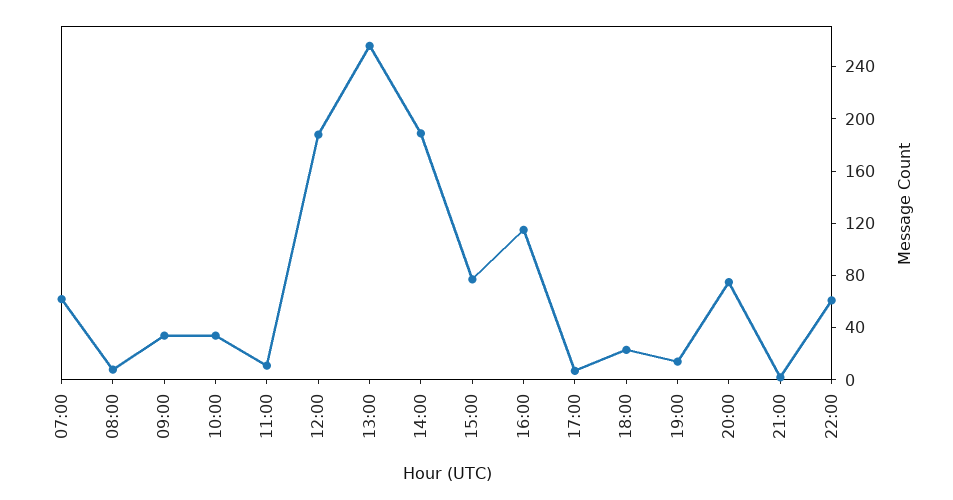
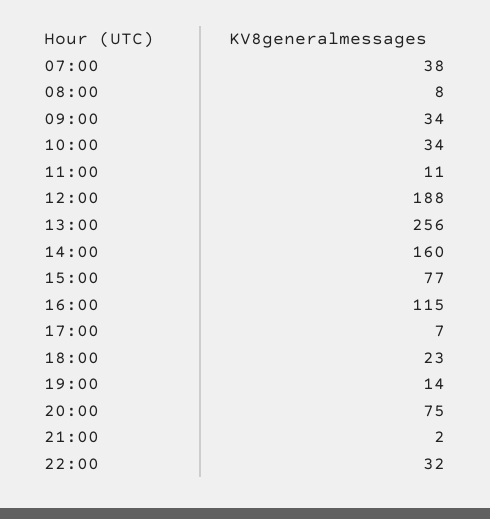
07:00: 60 -> 38
14:00: 190 -> 160
22:00: 60 -> 32

